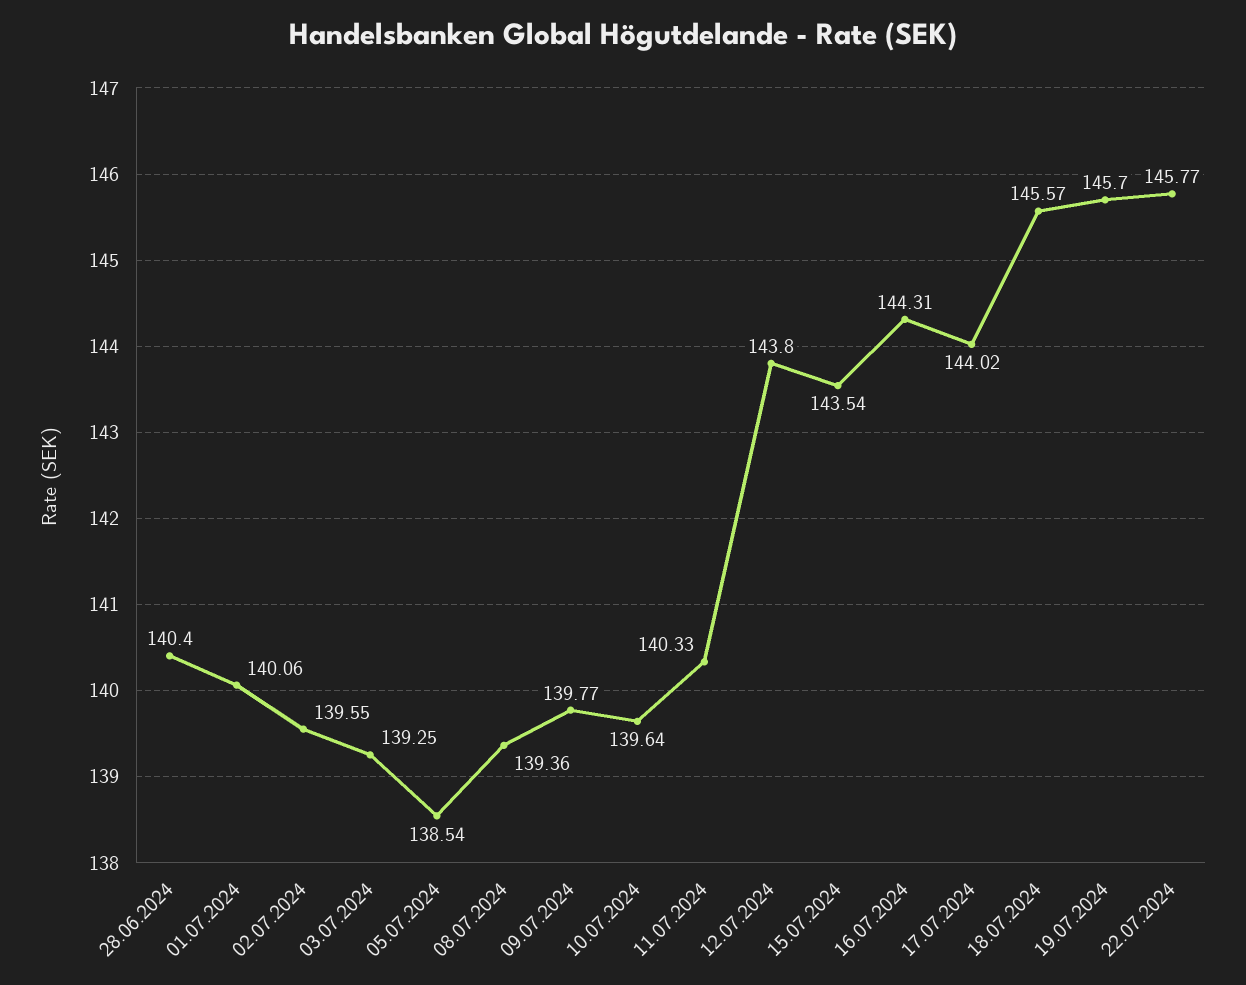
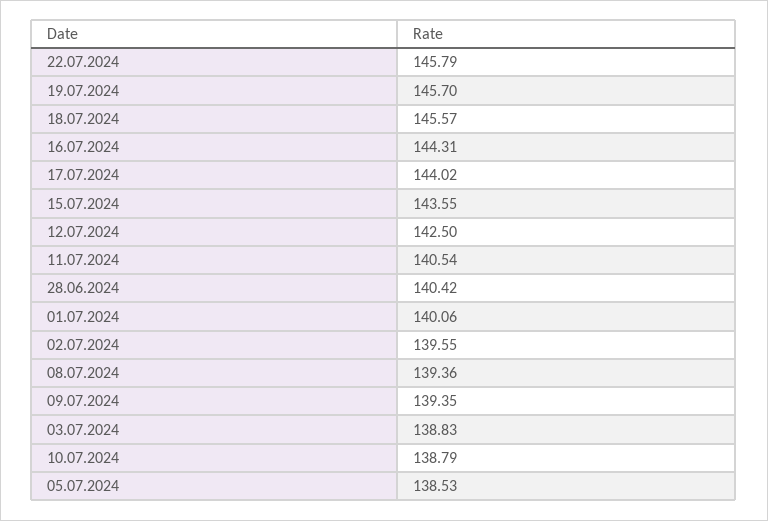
28.06.2024: 140.4 -> 140.42
03.07.2024: 139.25 -> 138.83
05.07.2024: 138.54 -> 138.53
09.07.2024: 139.77 -> 139.35
10.07.2024: 139.64 -> 138.79
11.07.2024: 140.33 -> 140.54
12.07.2024: 143.8 -> 142.5
15.07.2024: 143.54 -> 143.55
22.07.2024: 145.77 -> 145.79

